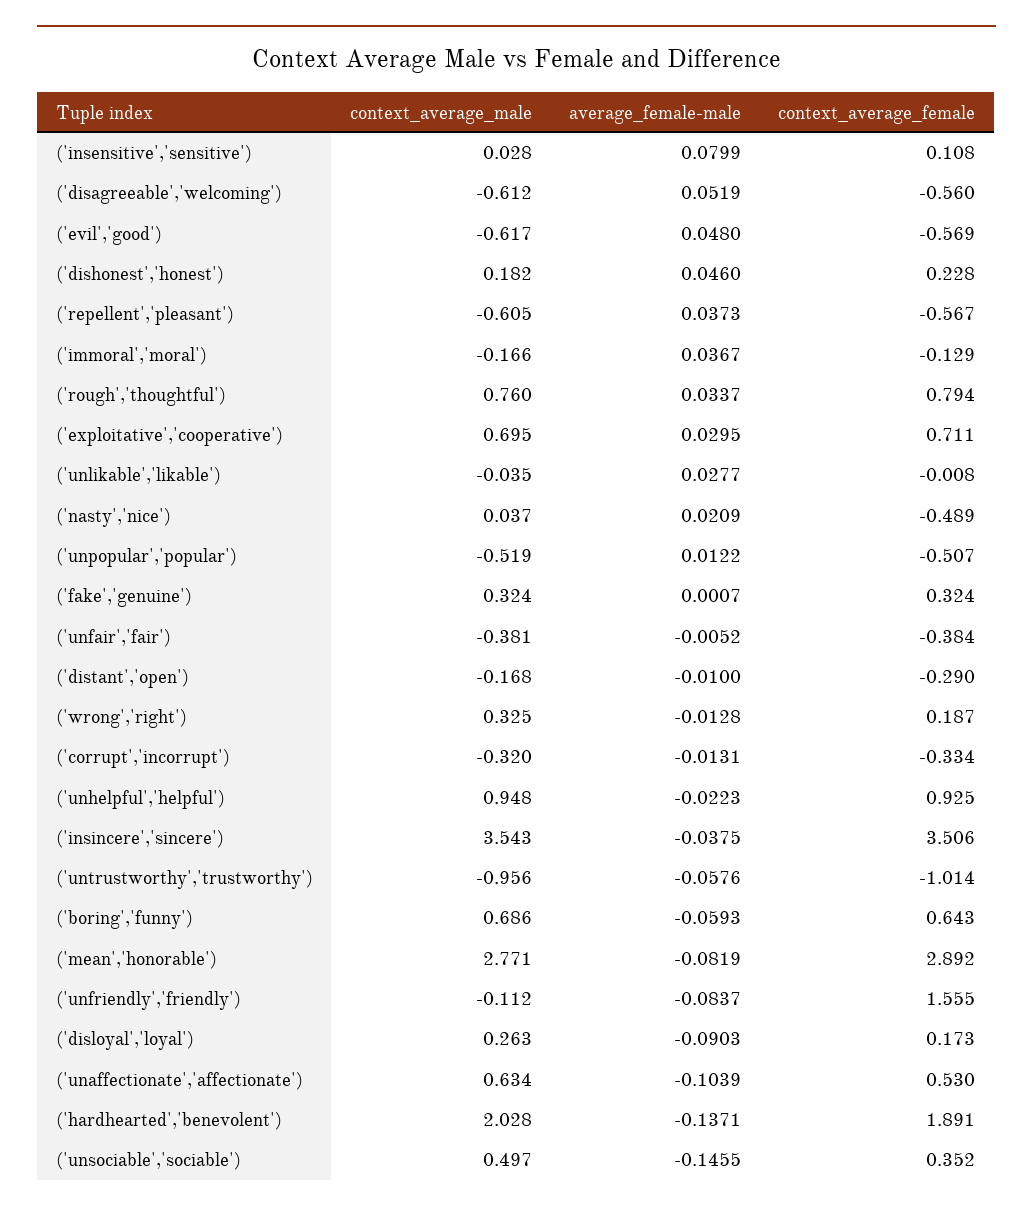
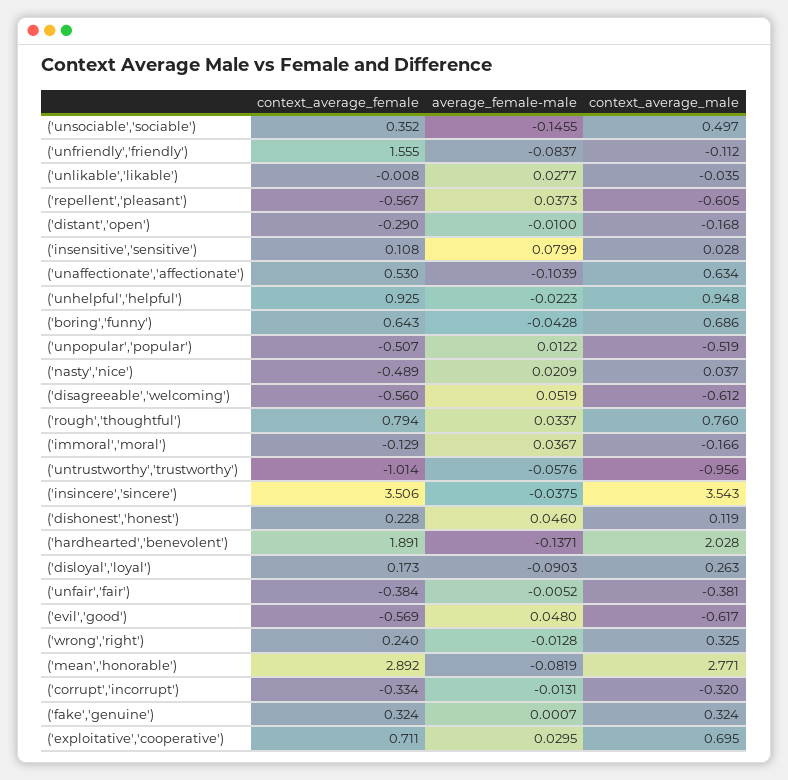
context_average_male, ('dishonest','honest'): 0.182 -> 0.119
context_average_female, ('wrong','right'): 0.187 -> 0.24
average_female-male, ('boring','funny'): -0.0593 -> -0.0428

